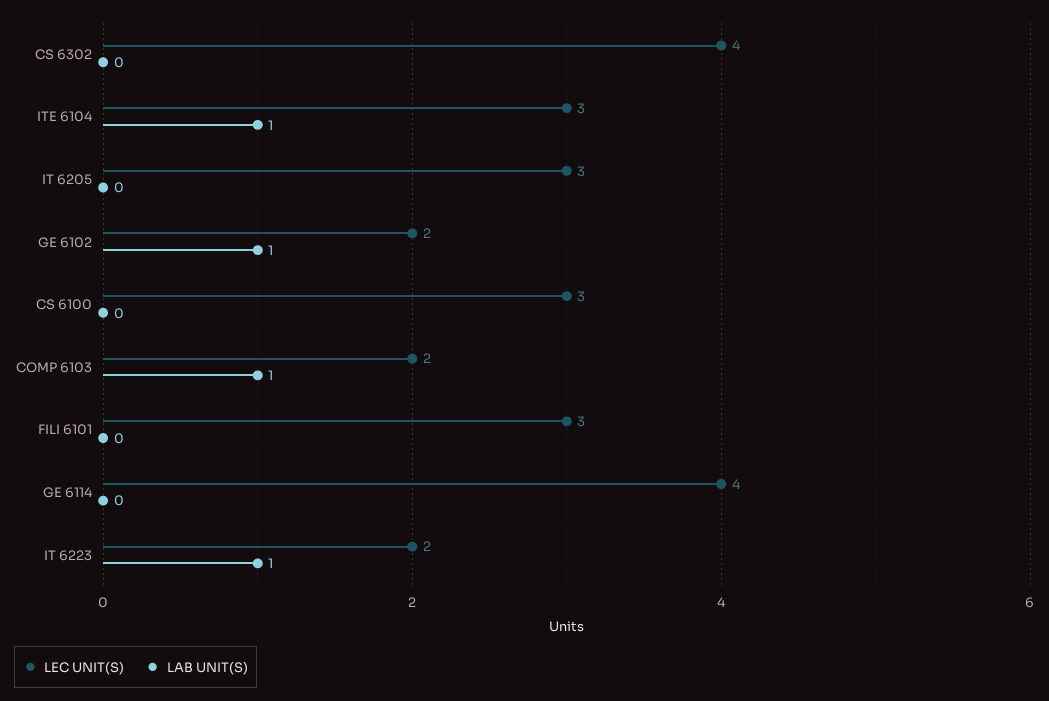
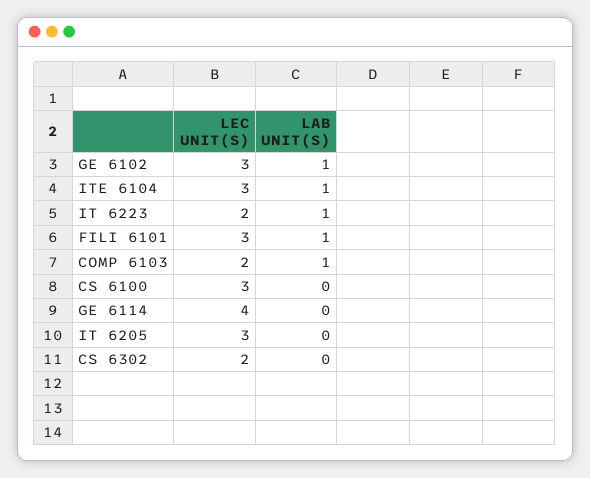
LEC UNIT(S), CS 6302: 4 -> 2
LEC UNIT(S), GE 6102: 2 -> 3
LAB UNIT(S), FILI 6101: 0 -> 1

